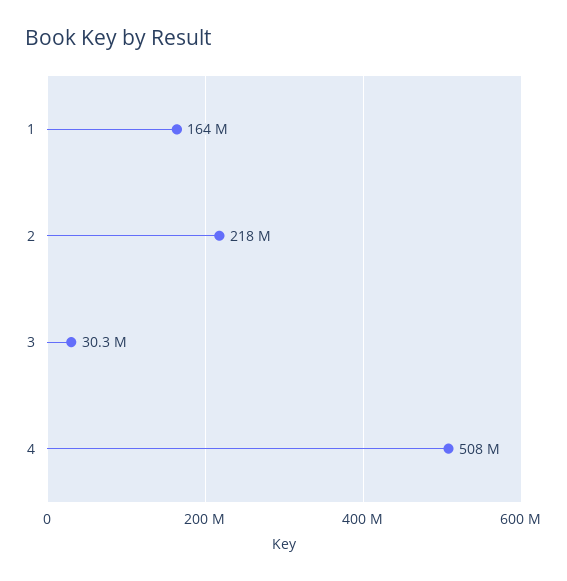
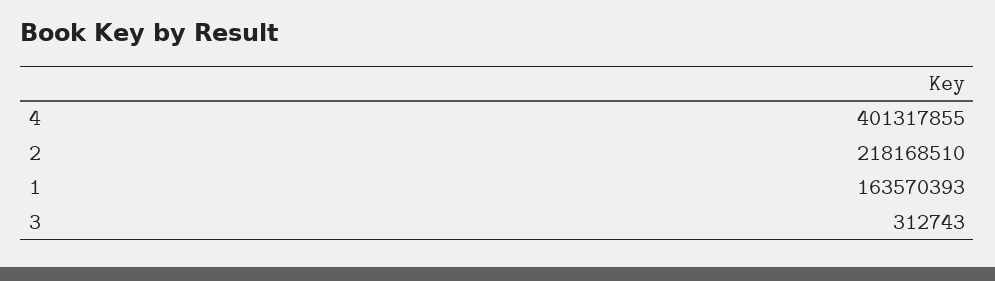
3: 30300000 -> 312743
4: 508000000 -> 401317855

